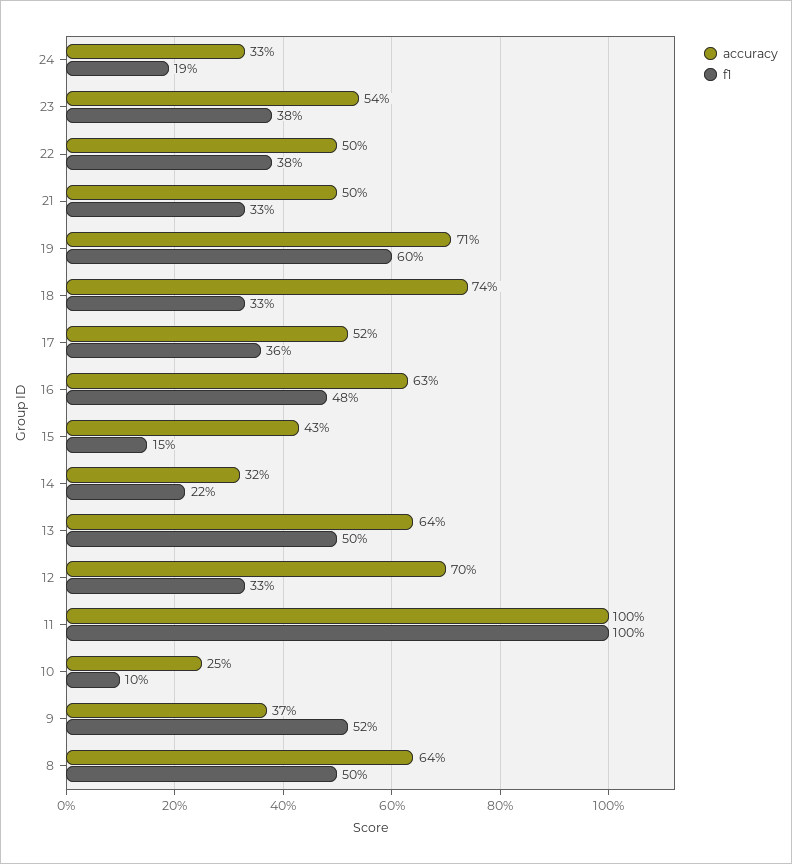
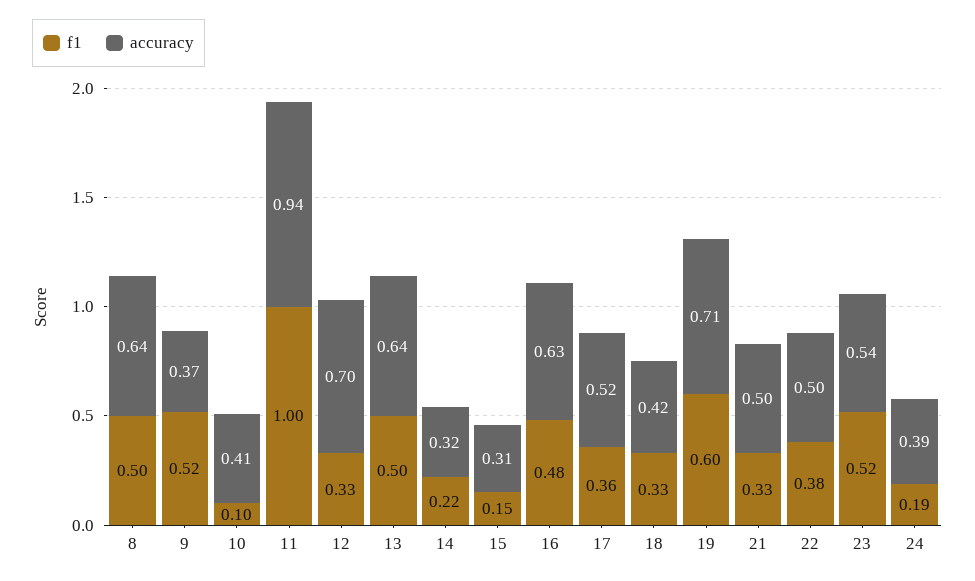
accuracy, 24: 0.33 -> 0.39
f1, 23: 0.38 -> 0.52
accuracy, 18: 0.74 -> 0.42
accuracy, 15: 0.43 -> 0.31
accuracy, 11: 1 -> 0.94
accuracy, 10: 0.25 -> 0.41

